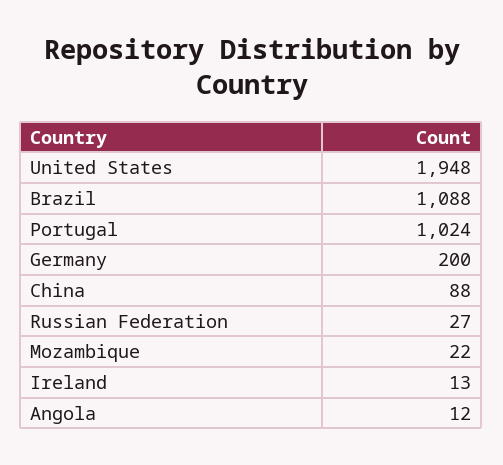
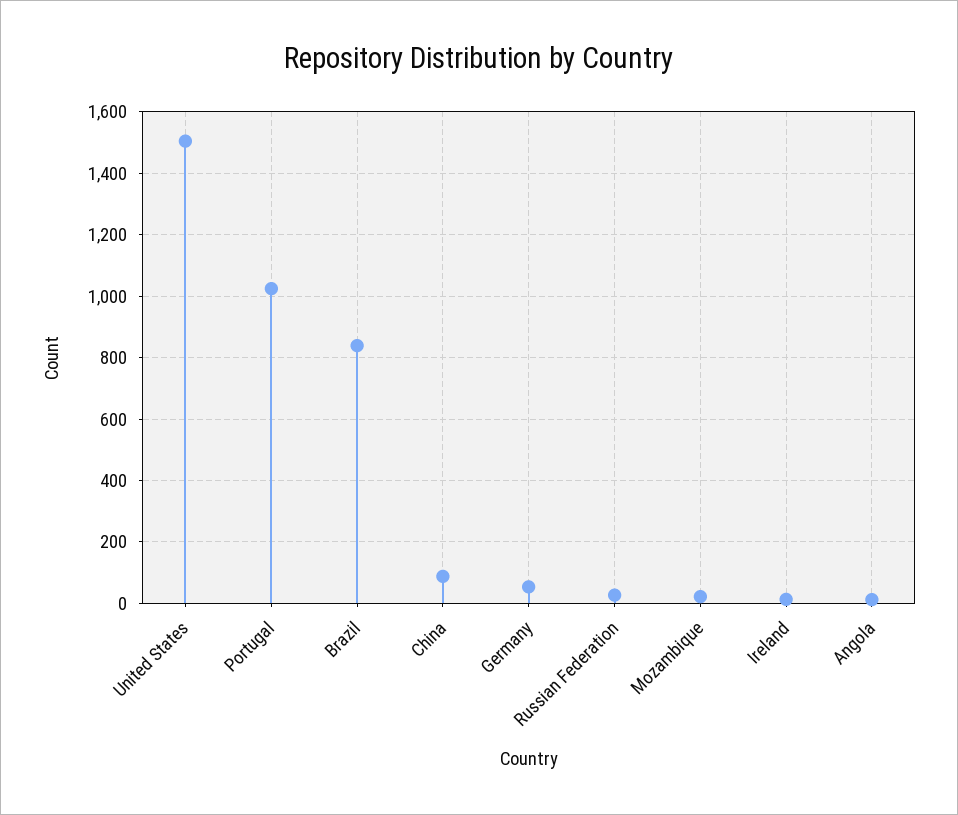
United States: 1948 -> 1500
Brazil: 1088 -> 840
Germany: 200 -> 60

